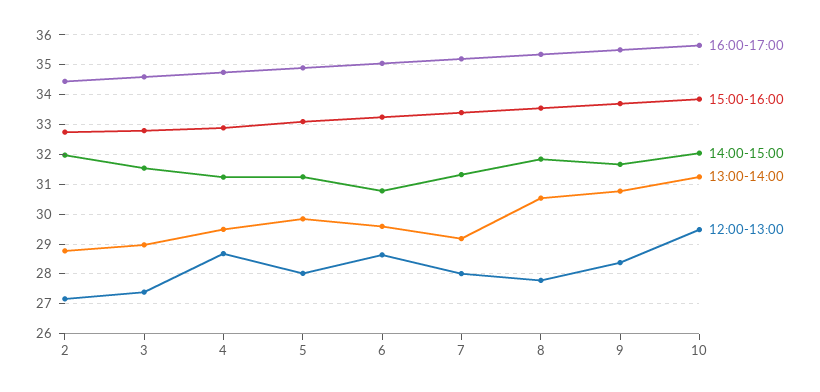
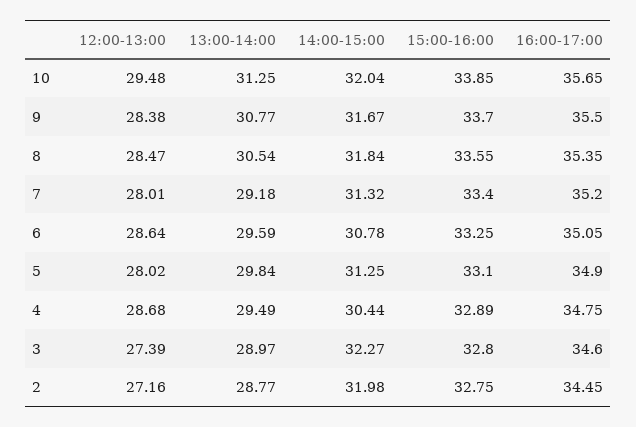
14:00-15:00, 3: 31.5 -> 32.27
14:00-15:00, 4: 31.25 -> 30.44
12:00-13:00, 8: 27.75 -> 28.47

